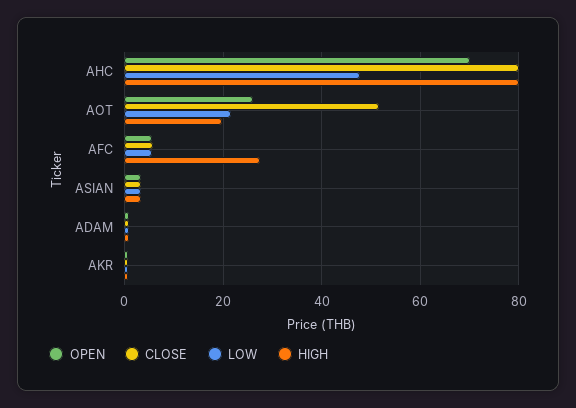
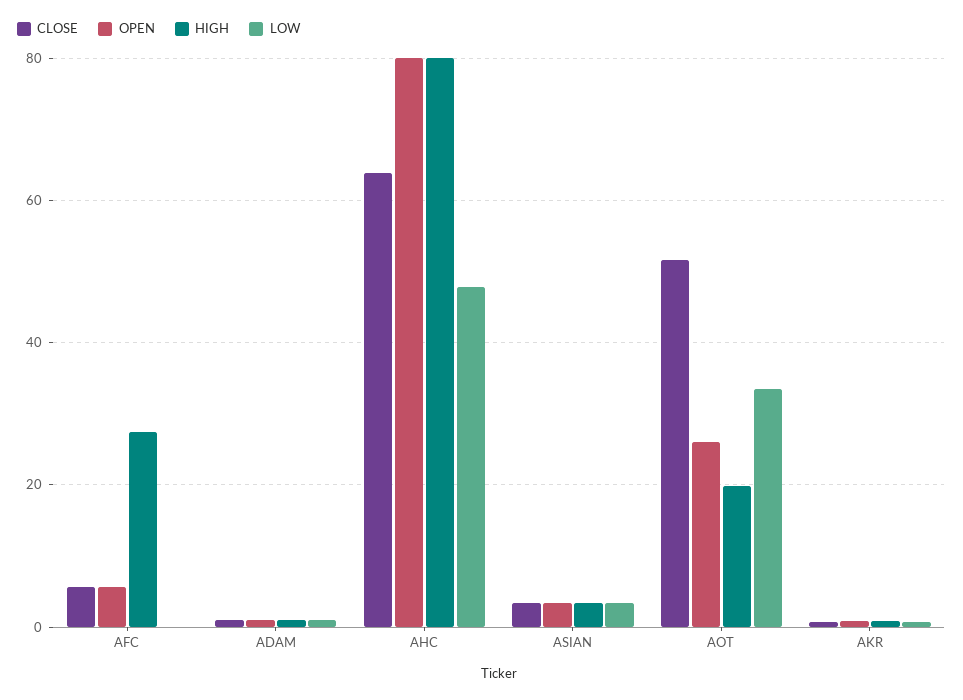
OPEN, AHC: 70 -> 80
CLOSE, AHC: 80 -> 64
LOW, AOT: 22 -> 34
LOW, AFC: 6 -> 0

